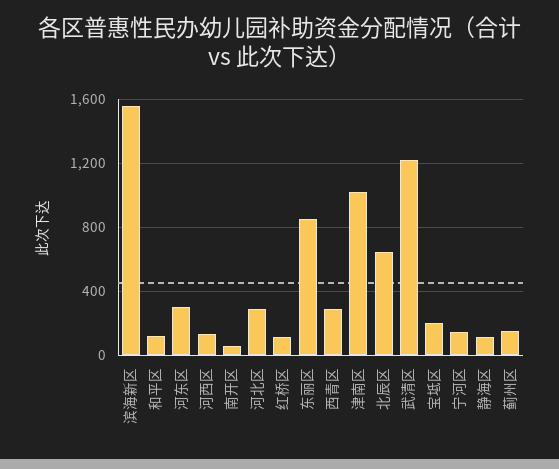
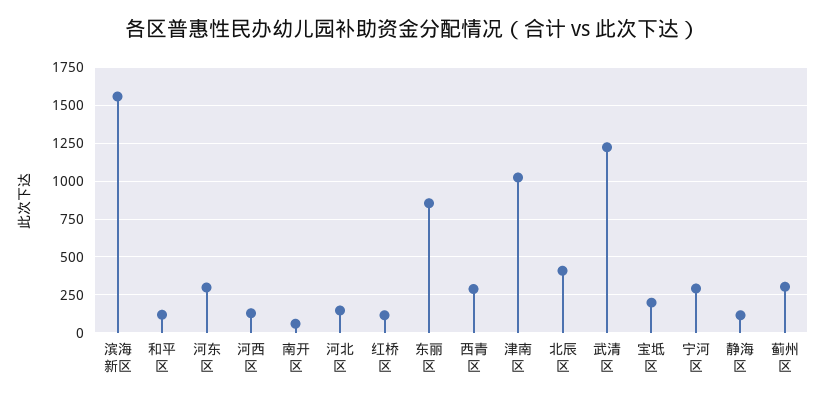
河北区: 300 -> 150
北辰区: 650 -> 400
宁河区: 150 -> 300
蓟州区: 150 -> 300

